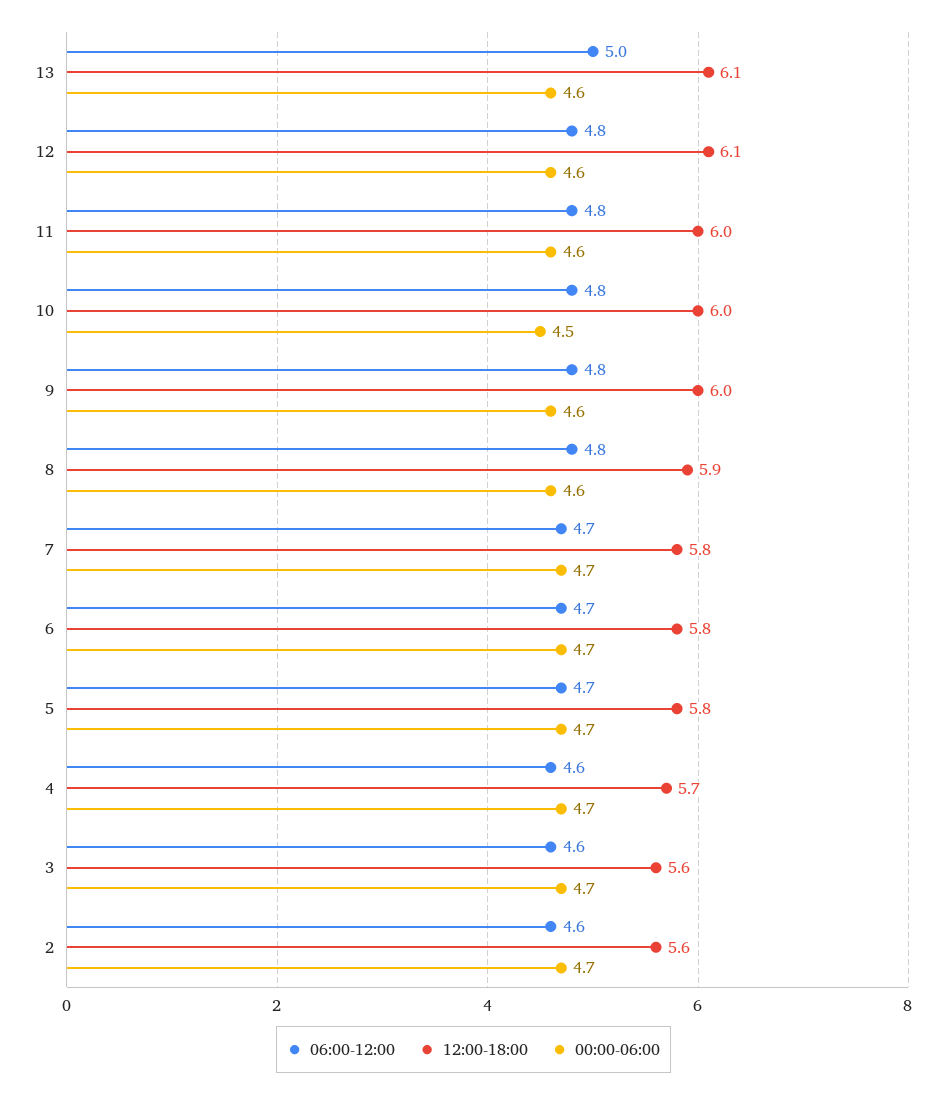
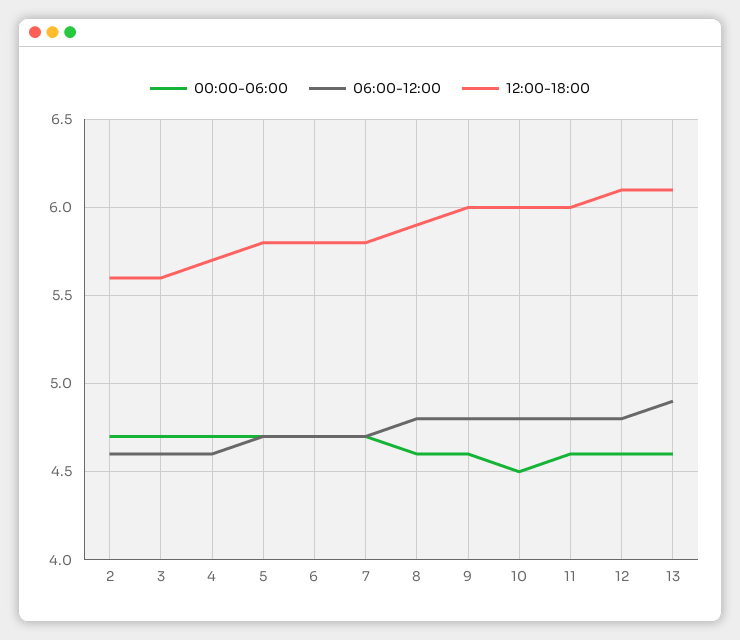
06:00-12:00, 13: 5 -> 4.9

